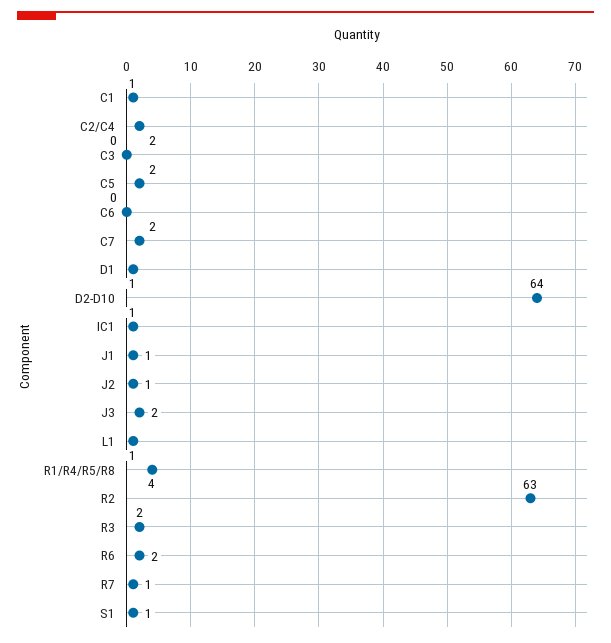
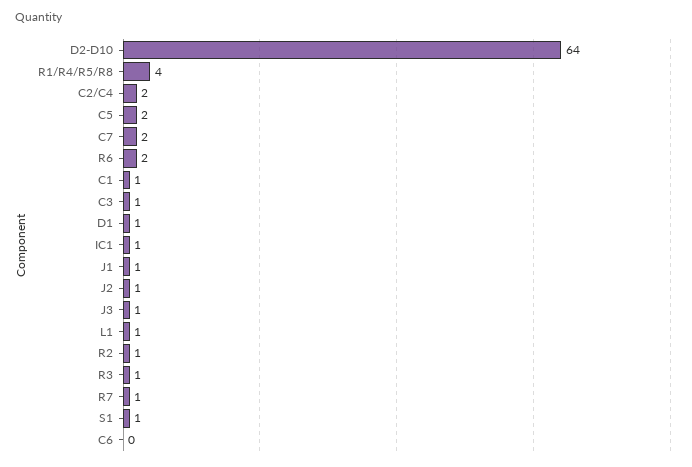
C3: 0 -> 1
J3: 2 -> 1
R2: 63 -> 1
R3: 2 -> 1

